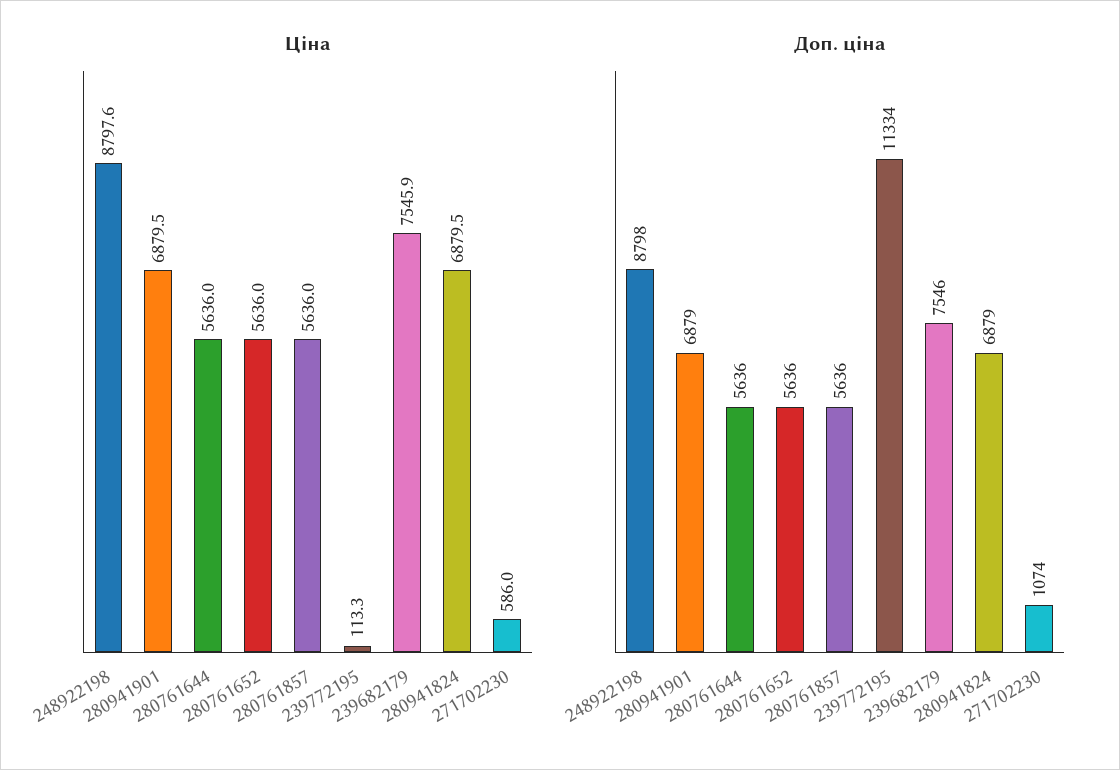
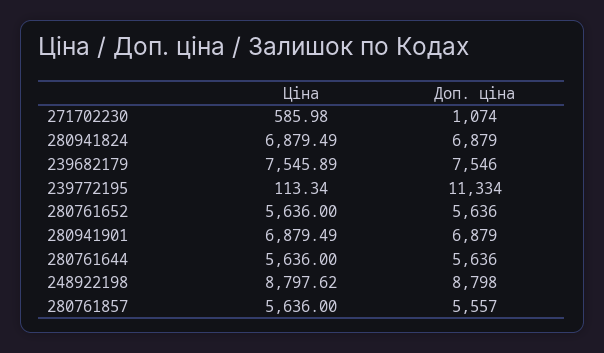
Доп. ціна, 280761857: 5636 -> 5557

